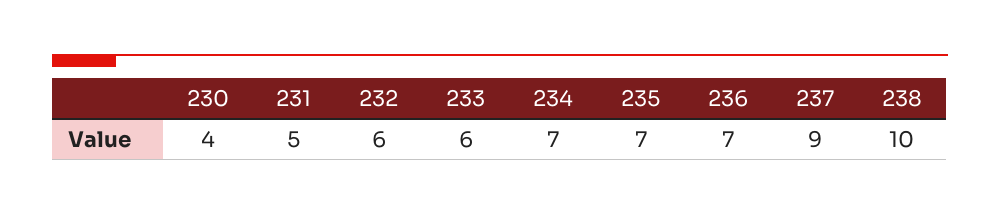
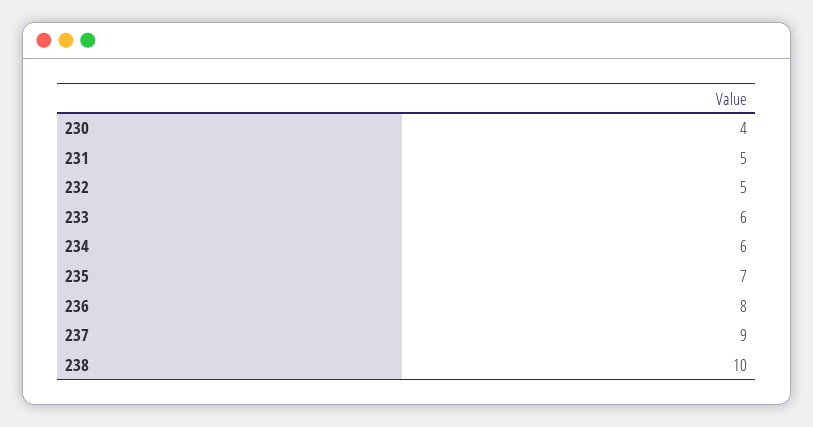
232: 6 -> 5
234: 7 -> 6
236: 7 -> 8

